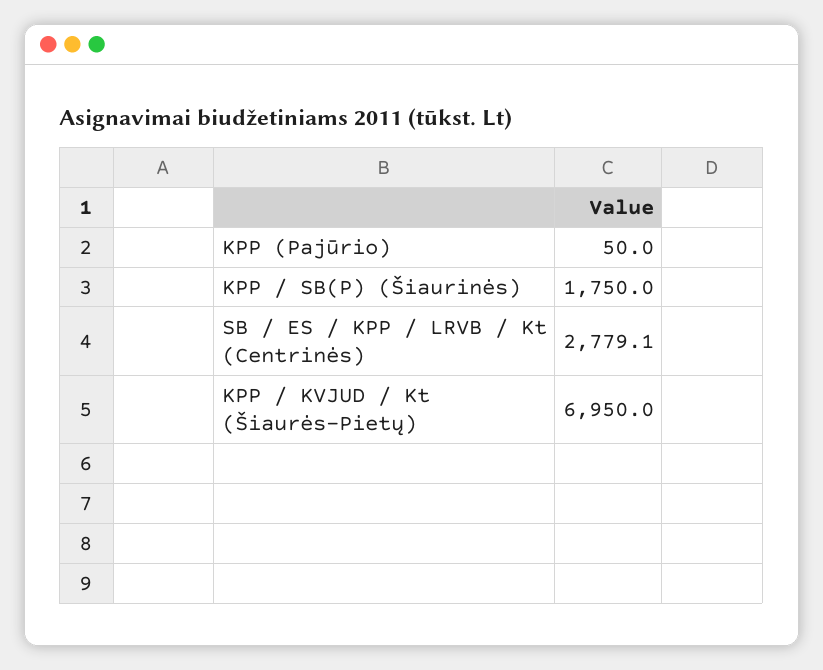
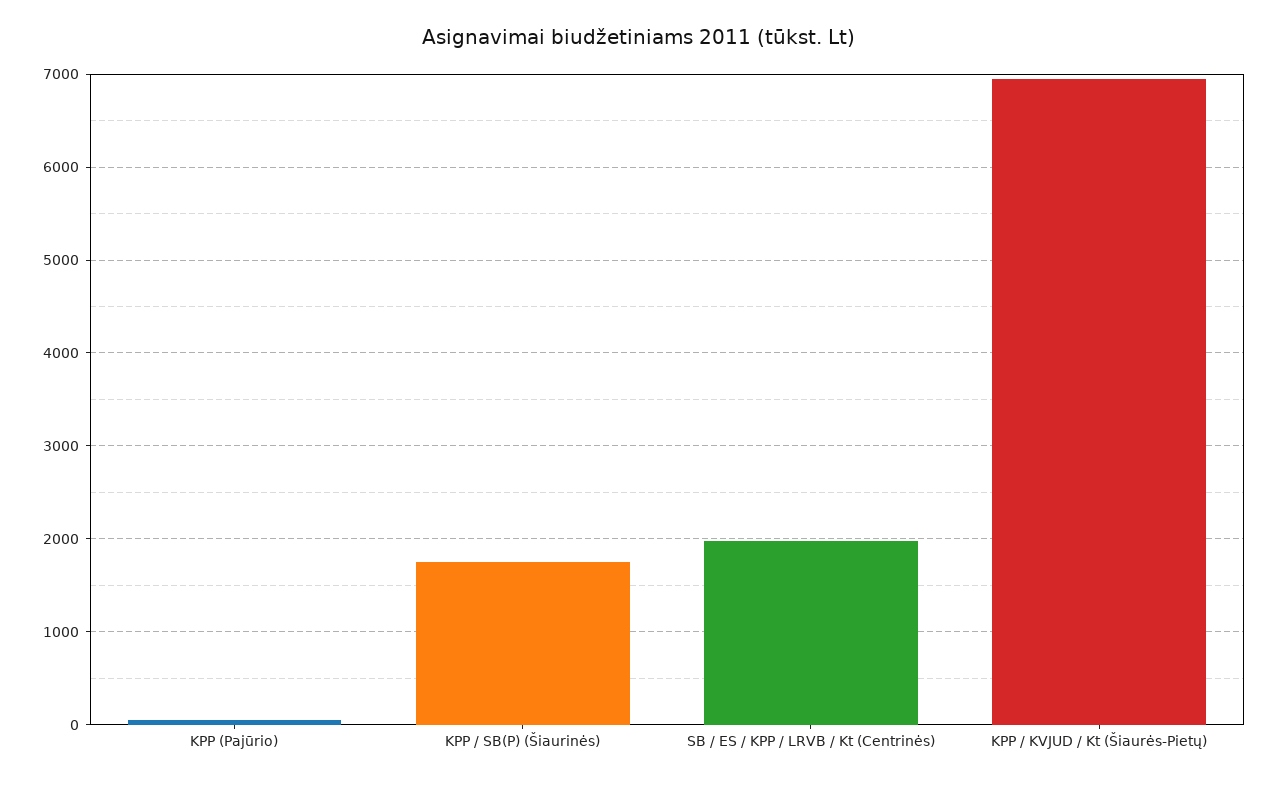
SB / ES / KPP / LRVB / Kt (Centrinės): 2779.1 -> 2000

